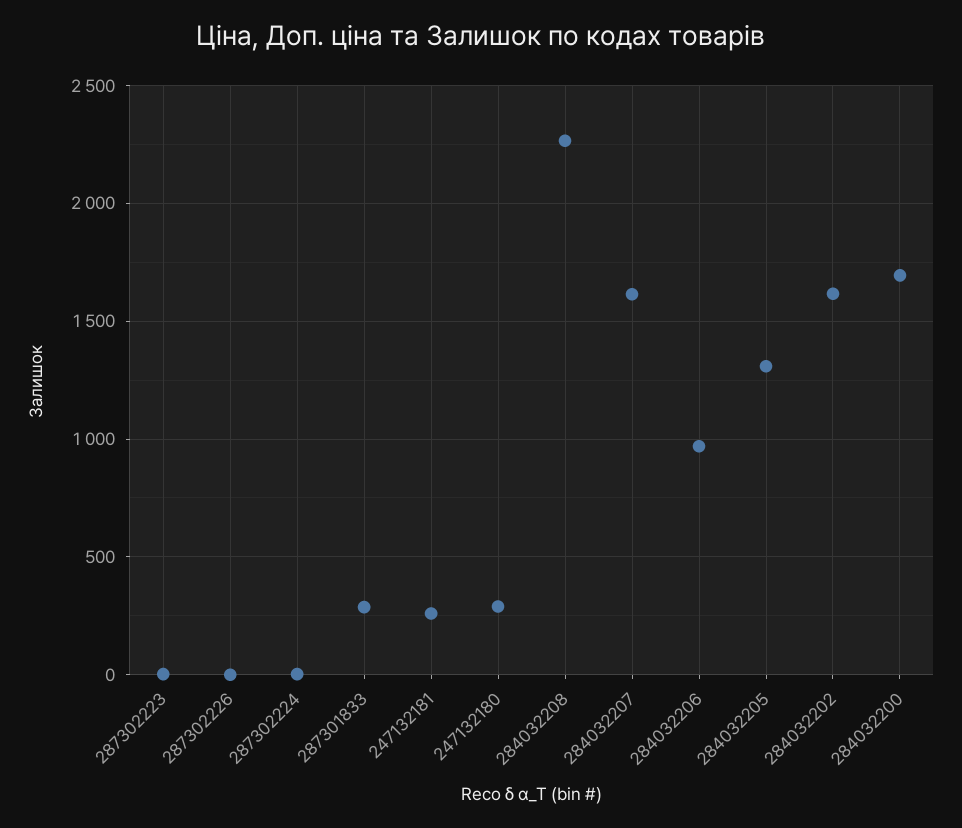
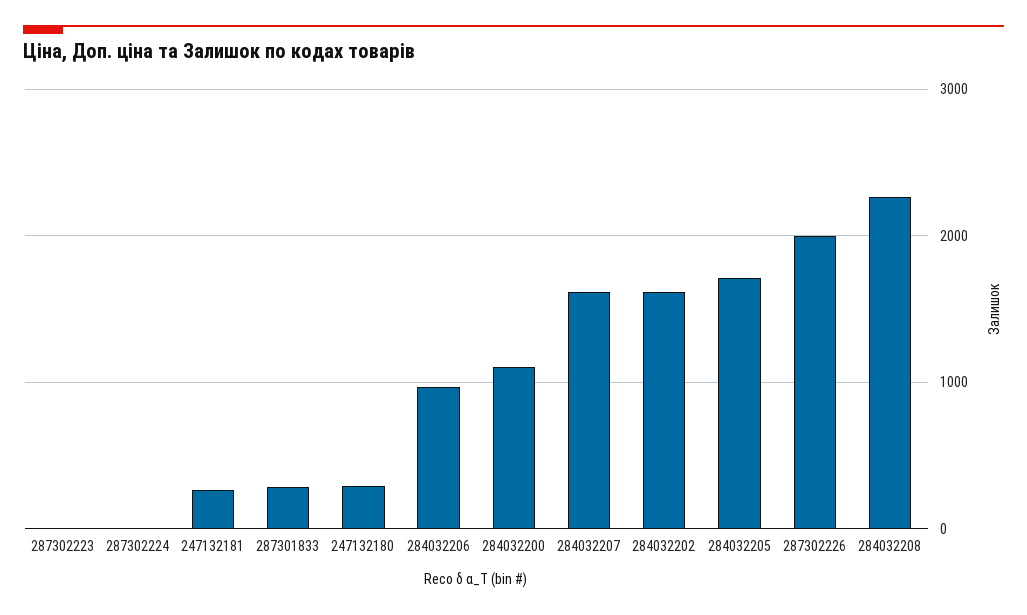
287302226: 0 -> 2000
284032205: 1300 -> 1700
284032200: 1700 -> 1100

